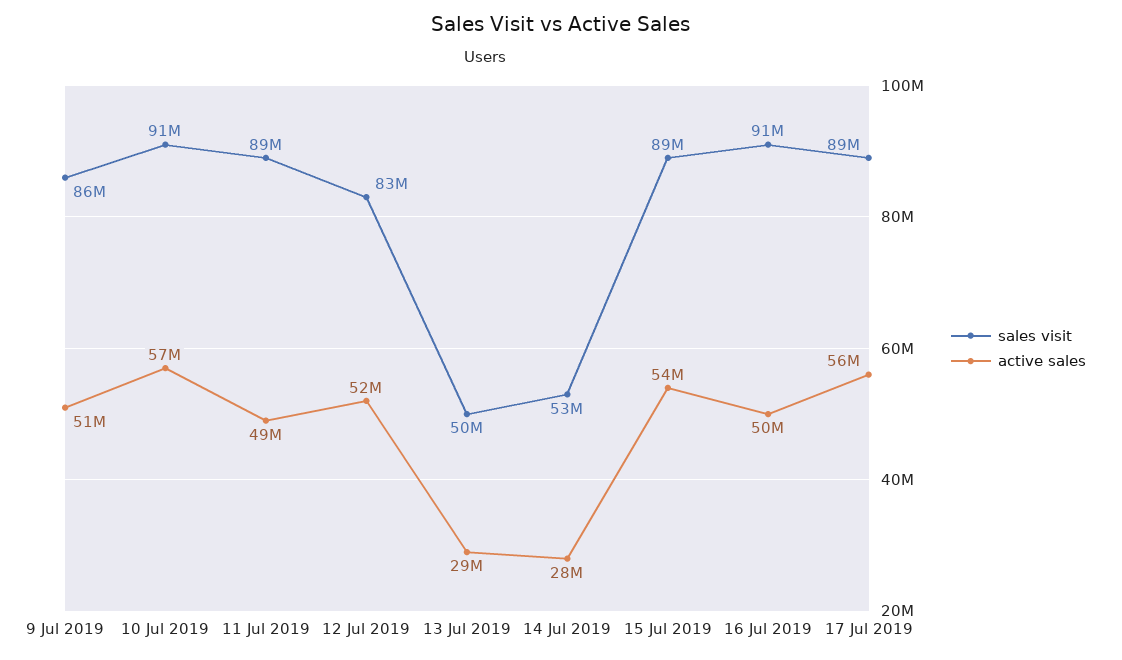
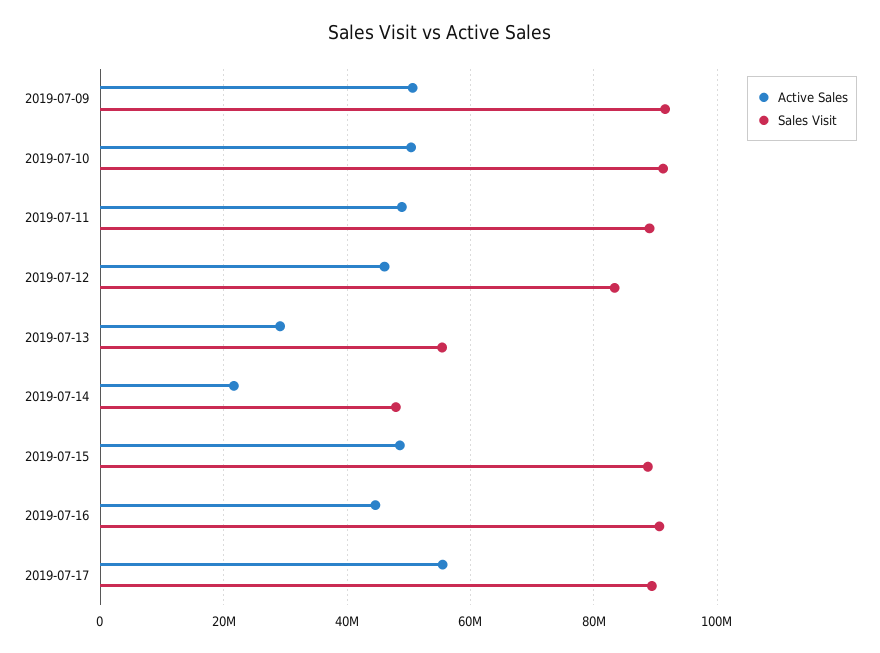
sales visit, 9 Jul 2019: 86000000 -> 92000000
active sales, 10 Jul 2019: 57000000 -> 50000000
active sales, 12 Jul 2019: 52000000 -> 46000000
sales visit, 13 Jul 2019: 50000000 -> 56000000
sales visit, 14 Jul 2019: 53000000 -> 48000000
active sales, 14 Jul 2019: 28000000 -> 22000000
active sales, 15 Jul 2019: 54000000 -> 48000000
active sales, 16 Jul 2019: 50000000 -> 44000000

